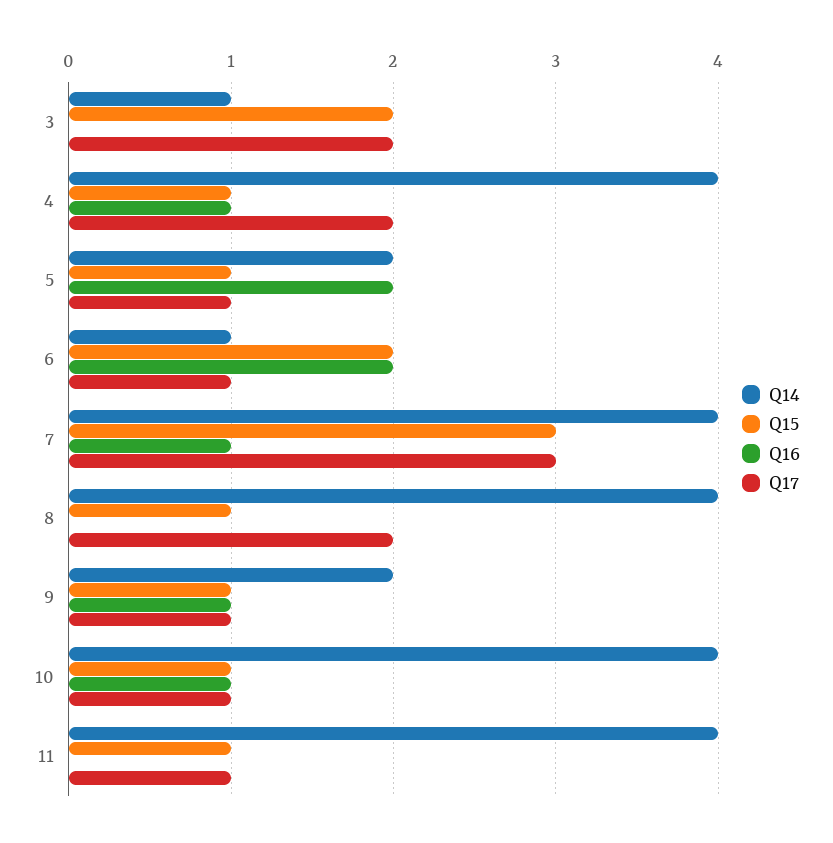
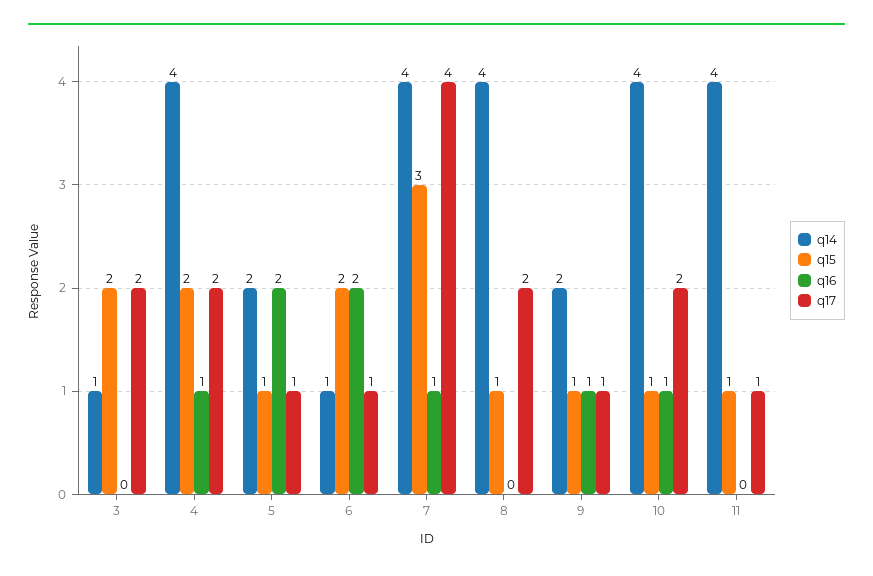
Q15, 4: 1 -> 2
Q17, 7: 3 -> 4
Q17, 10: 1 -> 2

